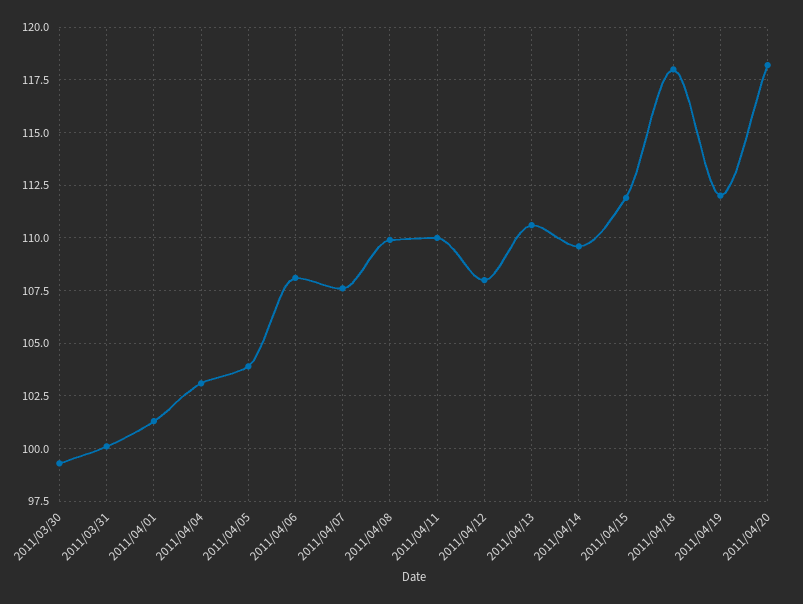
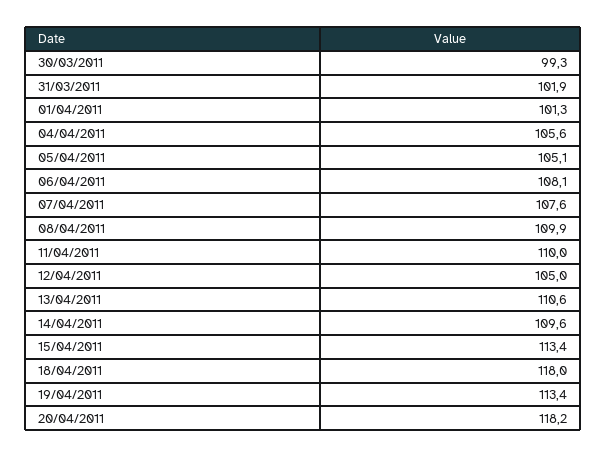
2011/03/31: 100 -> 101.9
2011/04/04: 103 -> 105.6
2011/04/05: 104 -> 105.1
2011/04/12: 108 -> 105
2011/04/15: 112 -> 113.4
2011/04/19: 112 -> 113.4

